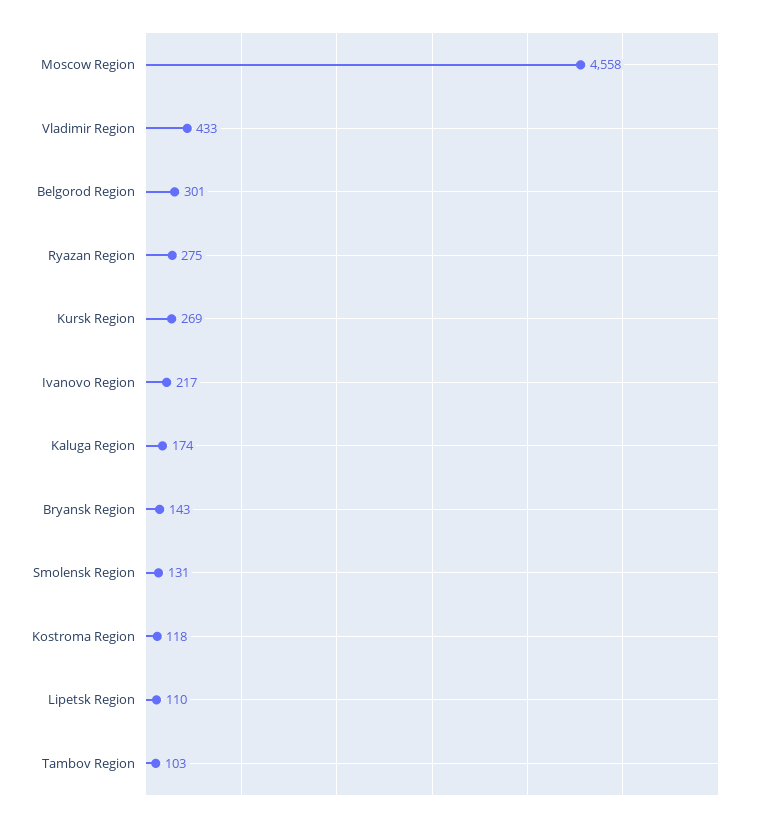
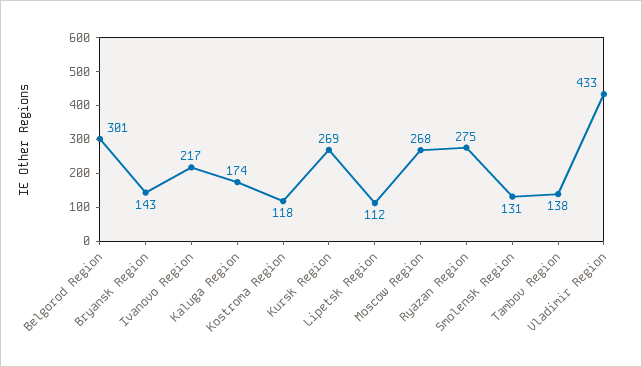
Moscow Region: 4558 -> 268
Lipetsk Region: 110 -> 112
Tambov Region: 103 -> 138

